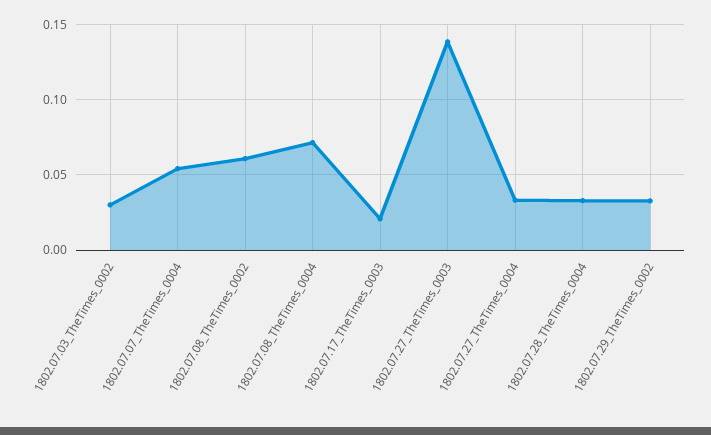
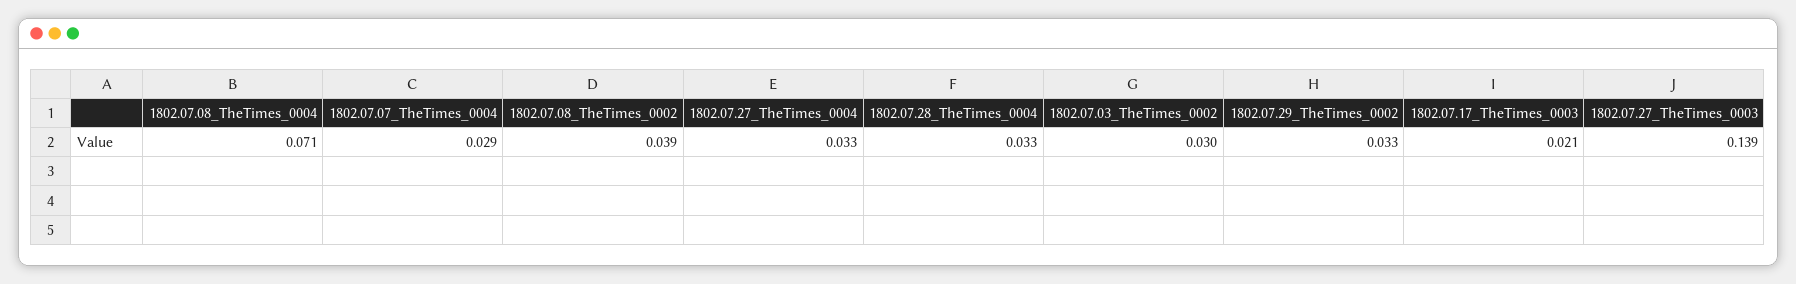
1802.07.07_TheTimes_0004: 0.055 -> 0.029
1802.07.08_TheTimes_0002: 0.06 -> 0.039

